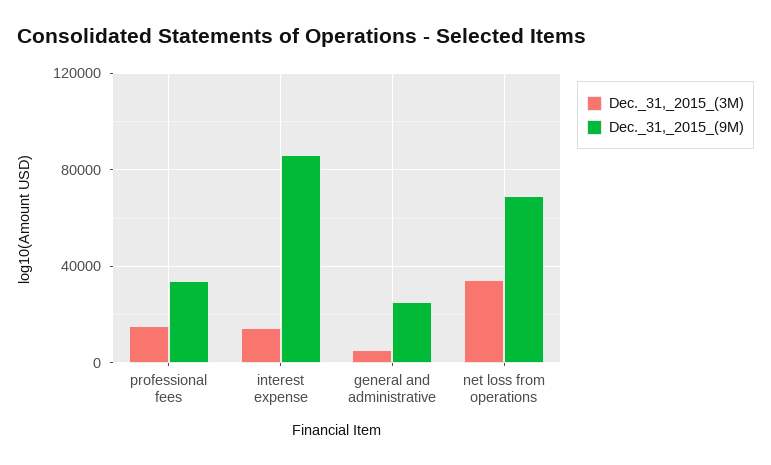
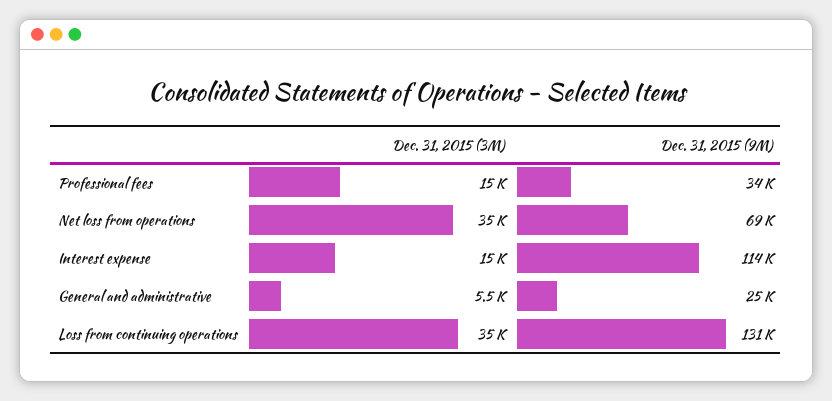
Dec._31,_2015_(9M), interest expense: 85000 -> 114000
Dec._31,_2015_(3M), Loss from continuing operations: none -> 35000
Dec._31,_2015_(9M), Loss from continuing operations: none -> 131000

